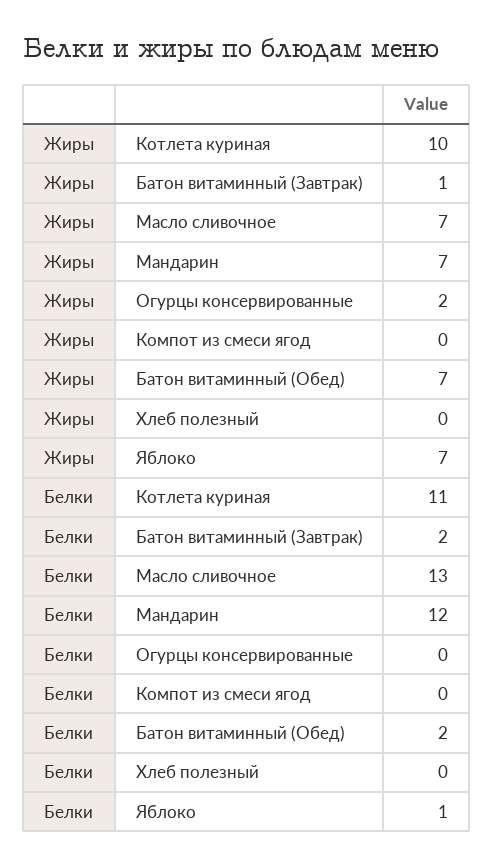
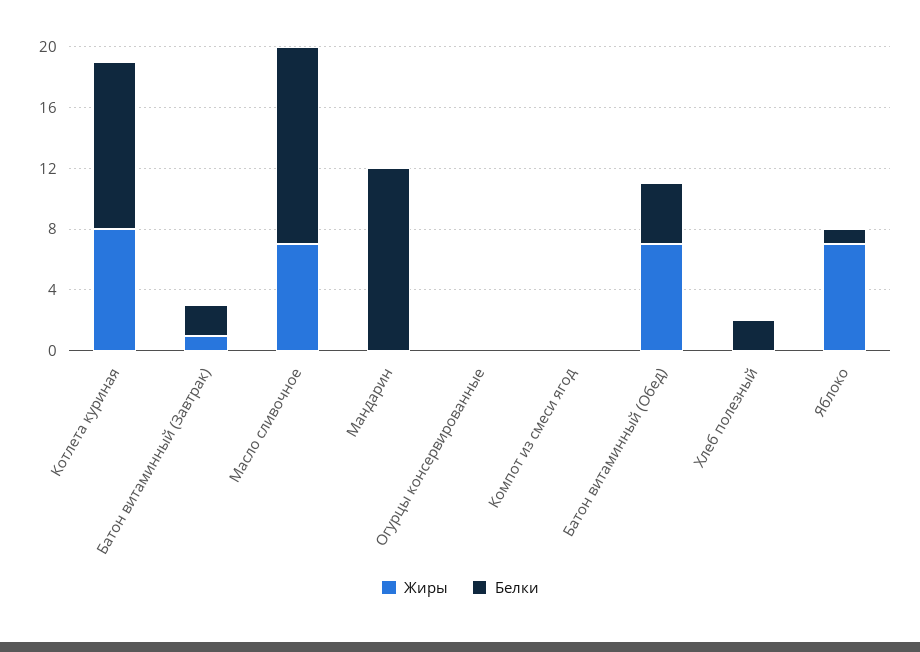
Жиры, Котлета куриная: 10 -> 8
Жиры, Мандарин: 7 -> 0
Жиры, Огурцы консервированные: 2 -> 0
Белки, Батон витаминный (Обед): 2 -> 4
Белки, Хлеб полезный: 0 -> 2

